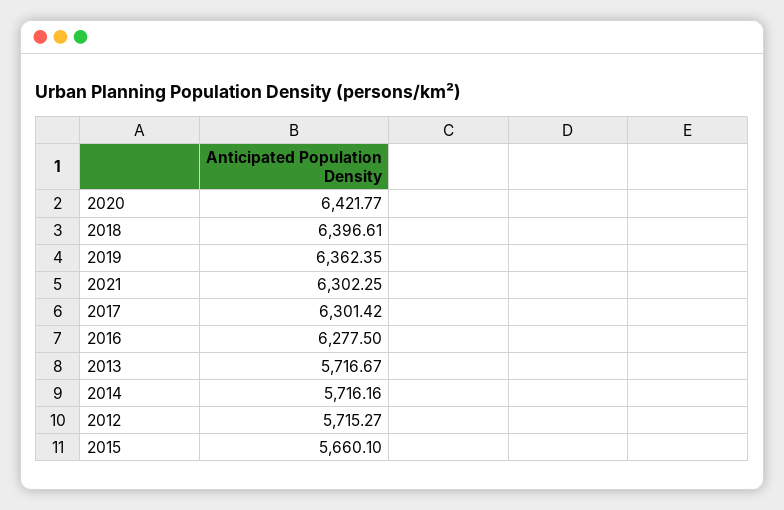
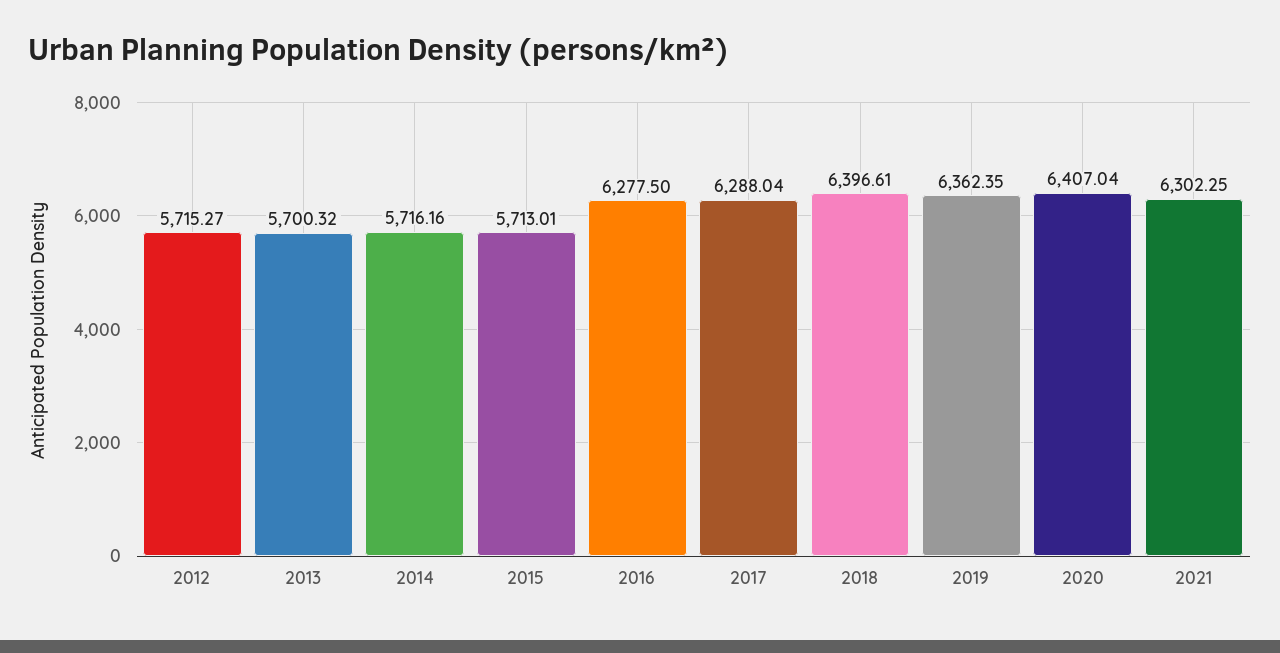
2020: 6421.77 -> 6407.04
2017: 6301.42 -> 6288.04
2013: 5716.67 -> 5700.32
2015: 5660.1 -> 5713.01

